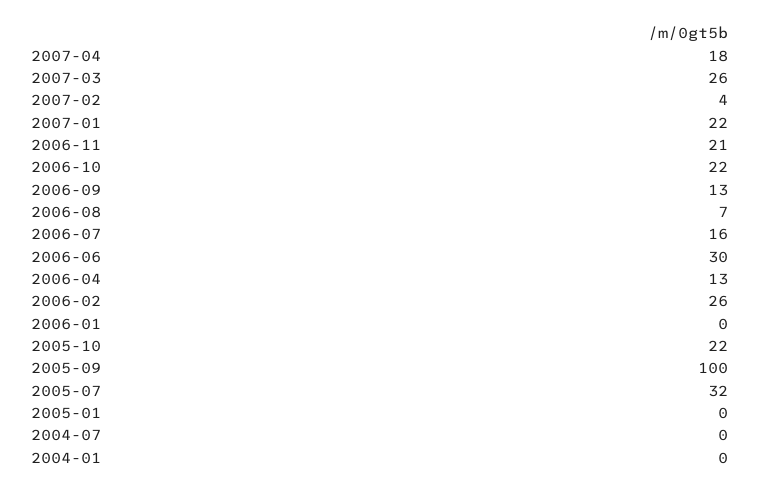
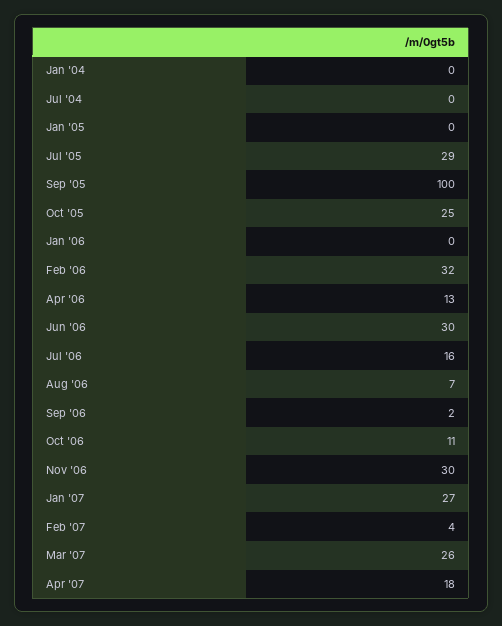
2007-01: 22 -> 27
2006-11: 21 -> 30
2006-10: 22 -> 11
2006-09: 13 -> 2
2006-02: 26 -> 32
2005-10: 22 -> 25
2005-07: 32 -> 29

